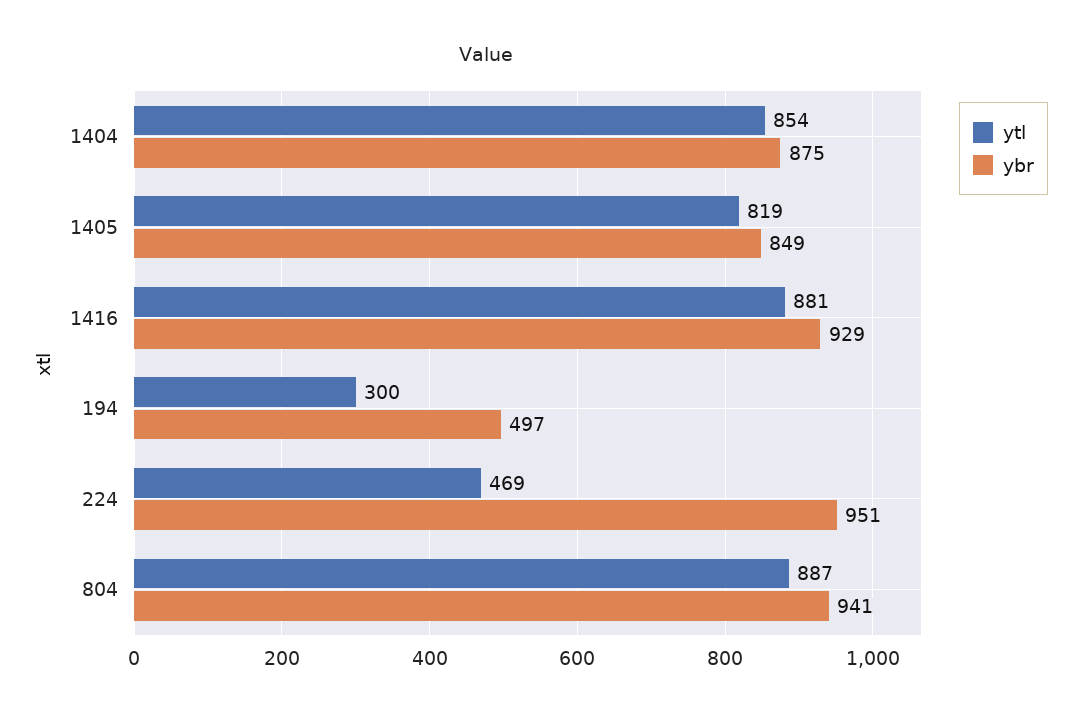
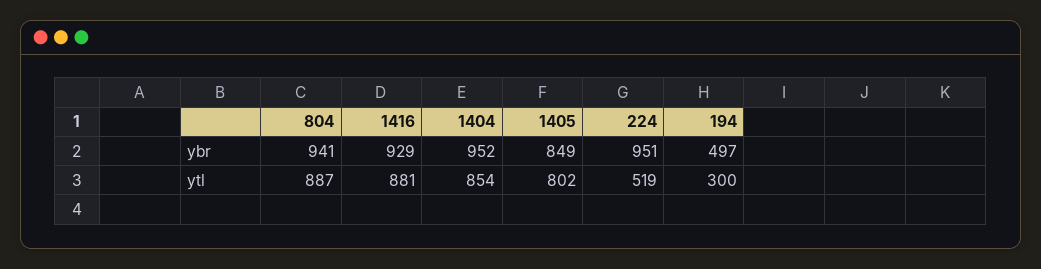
ybr, 1404: 875 -> 952
ytl, 1405: 819 -> 802
ytl, 224: 469 -> 519

